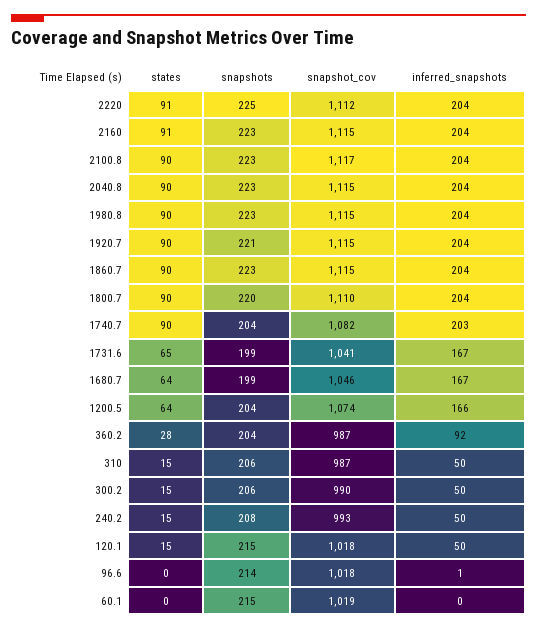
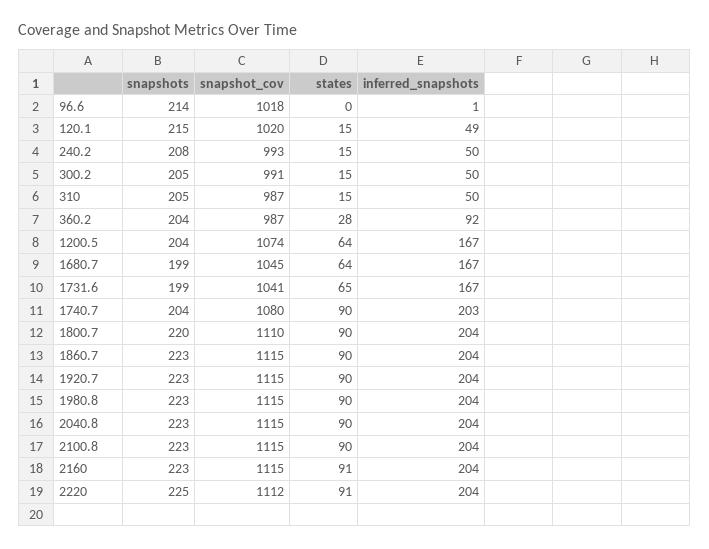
snapshot_cov, 2100.8: 1117 -> 1115
snapshots, 1920.7: 221 -> 223
snapshot_cov, 1740.7: 1082 -> 1080
snapshot_cov, 1680.7: 1046 -> 1045
inferred_snapshots, 1200.5: 166 -> 167
snapshots, 310: 206 -> 205
snapshots, 300.2: 206 -> 205
snapshot_cov, 300.2: 990 -> 991
snapshot_cov, 120.1: 1018 -> 1020
inferred_snapshots, 120.1: 50 -> 49
states, 60.1: 0 -> none
snapshots, 60.1: 215 -> none
snapshot_cov, 60.1: 1019 -> none
inferred_snapshots, 60.1: 0 -> none

